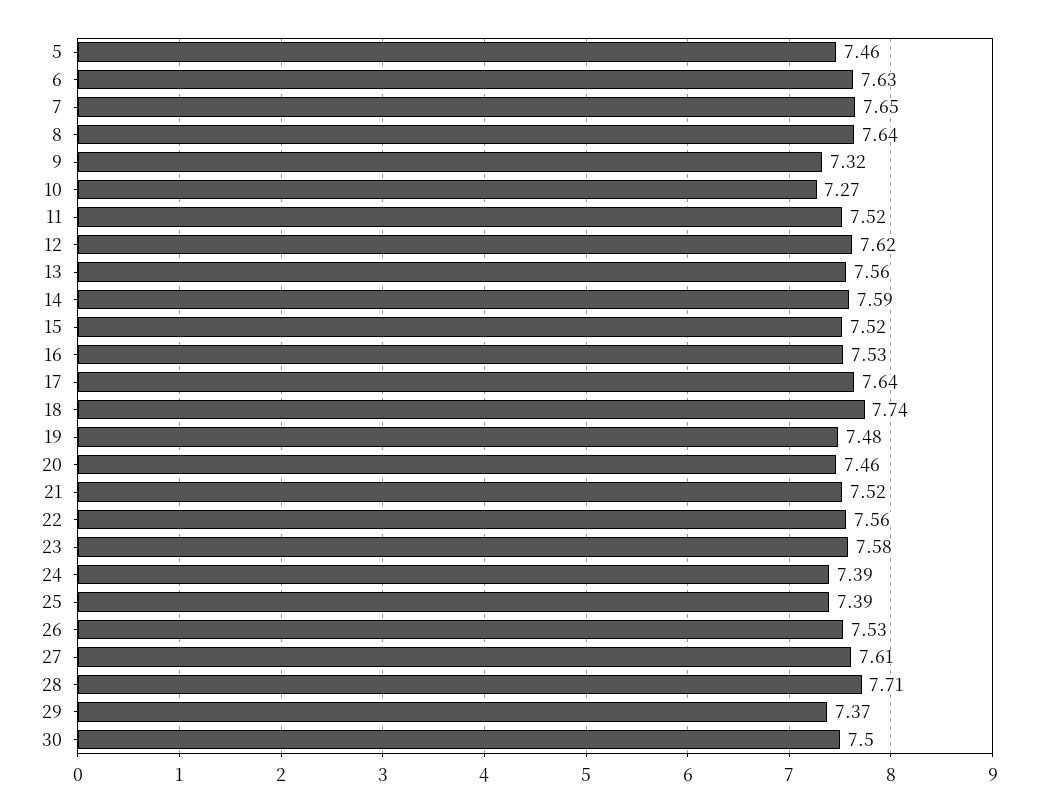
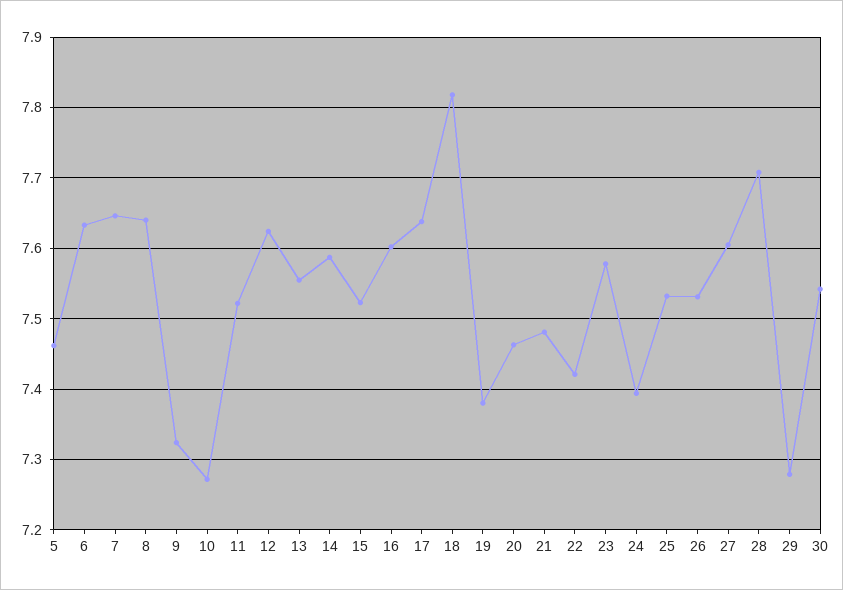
16: 7.53 -> 7.6
18: 7.74 -> 7.82
19: 7.48 -> 7.38
21: 7.52 -> 7.48
22: 7.56 -> 7.42
25: 7.39 -> 7.53
29: 7.37 -> 7.28
30: 7.5 -> 7.54

